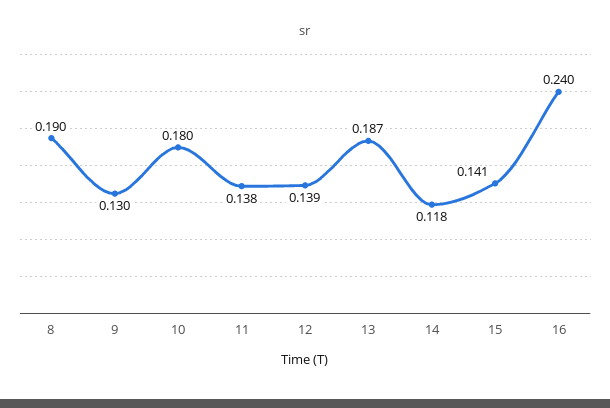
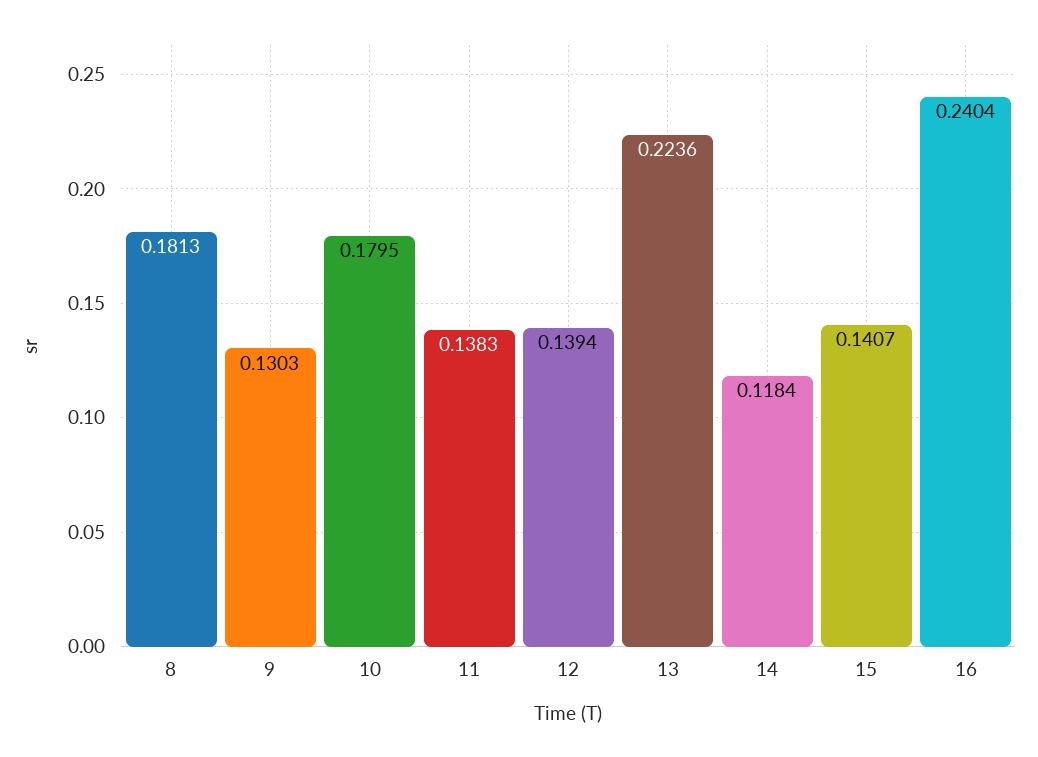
8: 0.19 -> 0.1813
13: 0.187 -> 0.2236

